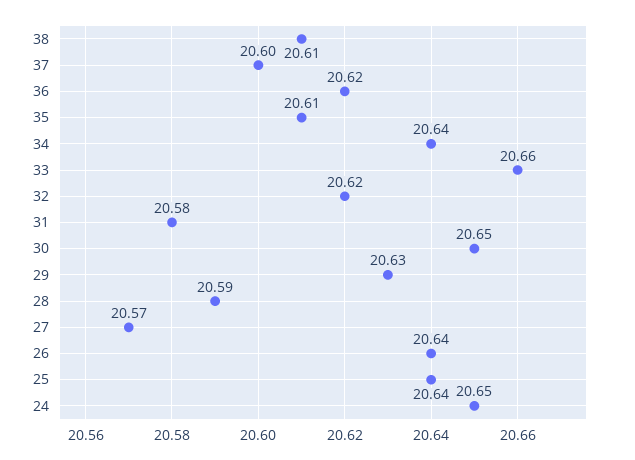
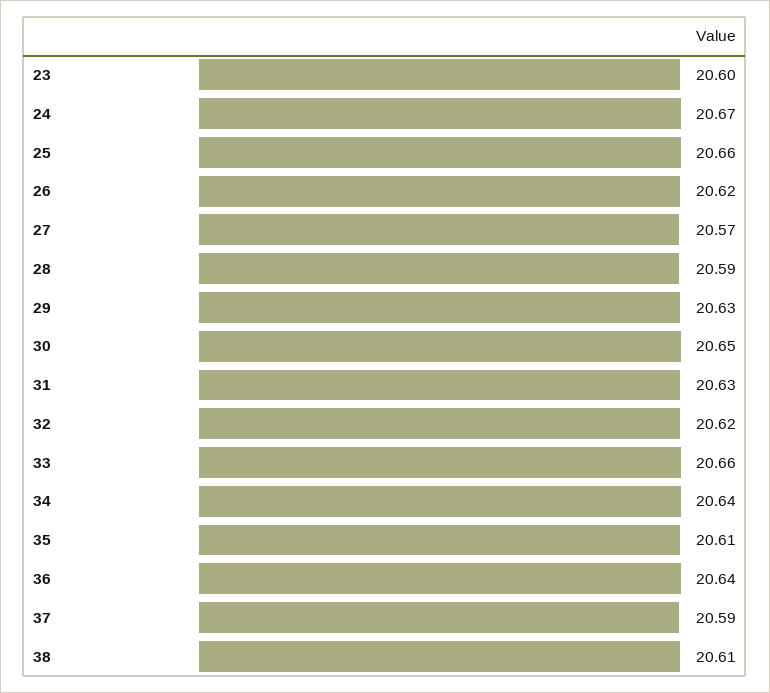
37: 20.6 -> 20.59
36: 20.62 -> 20.64
31: 20.58 -> 20.63
26: 20.64 -> 20.62
25: 20.64 -> 20.66
24: 20.65 -> 20.67
23: none -> 20.6

